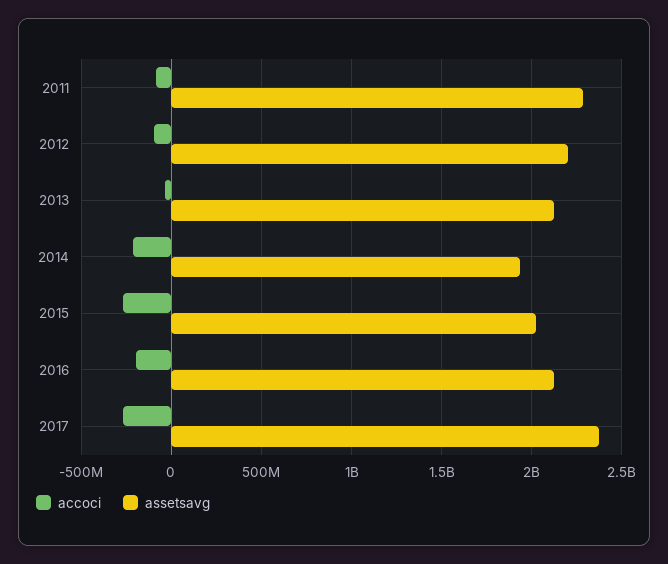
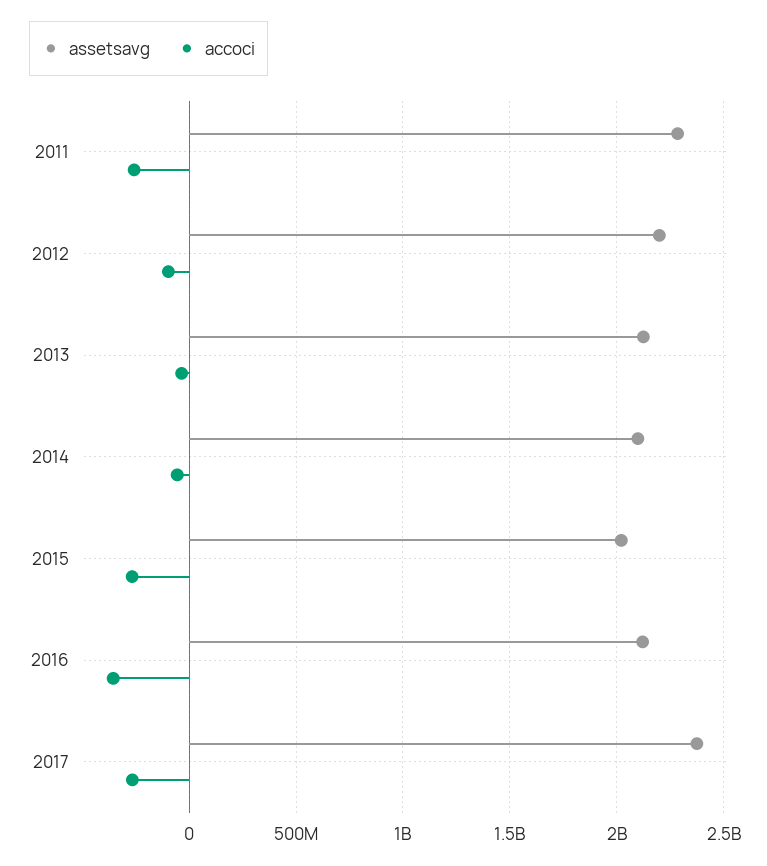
accoci, 2011: -100000000 -> -250000000
accoci, 2014: -200000000 -> -50000000
assetsavg, 2014: 1950000000 -> 2100000000
accoci, 2016: -200000000 -> -350000000

